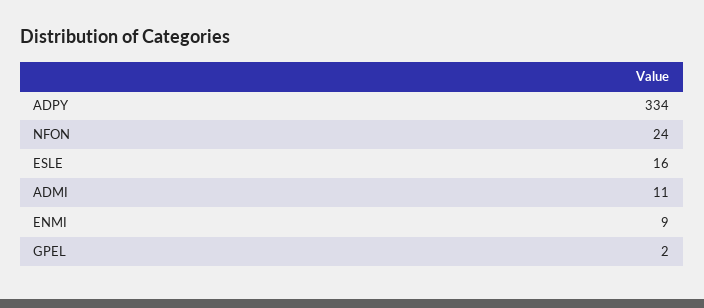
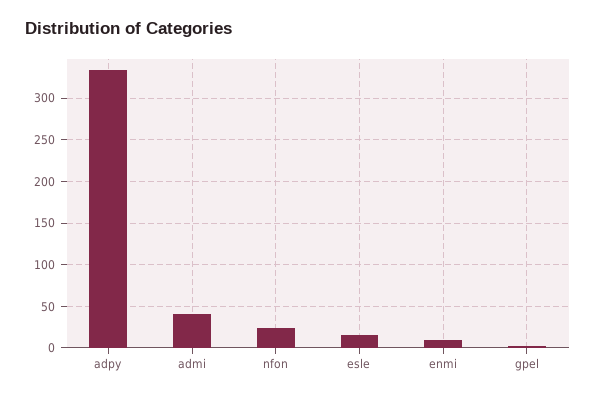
ADMI: 11 -> 40

